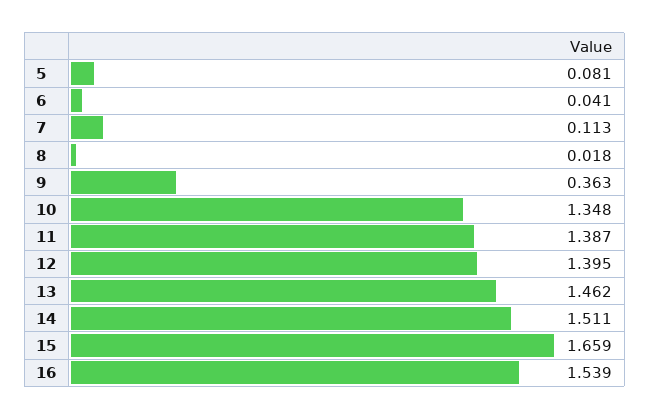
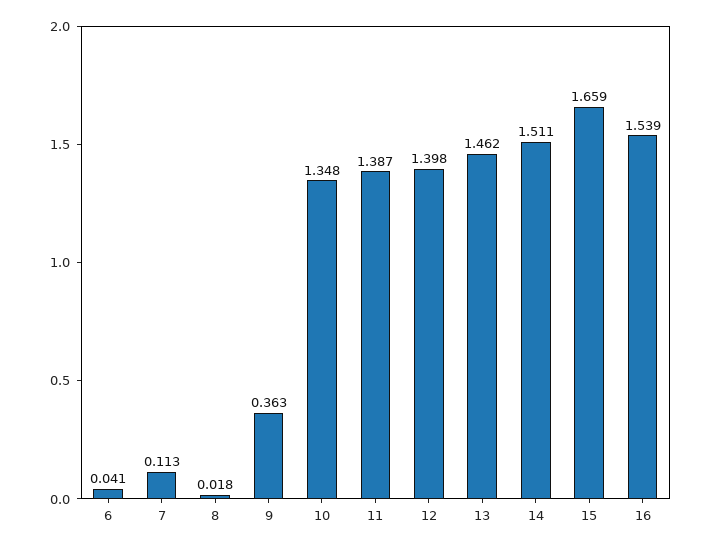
5: 0.081 -> none
12: 1.395 -> 1.398

